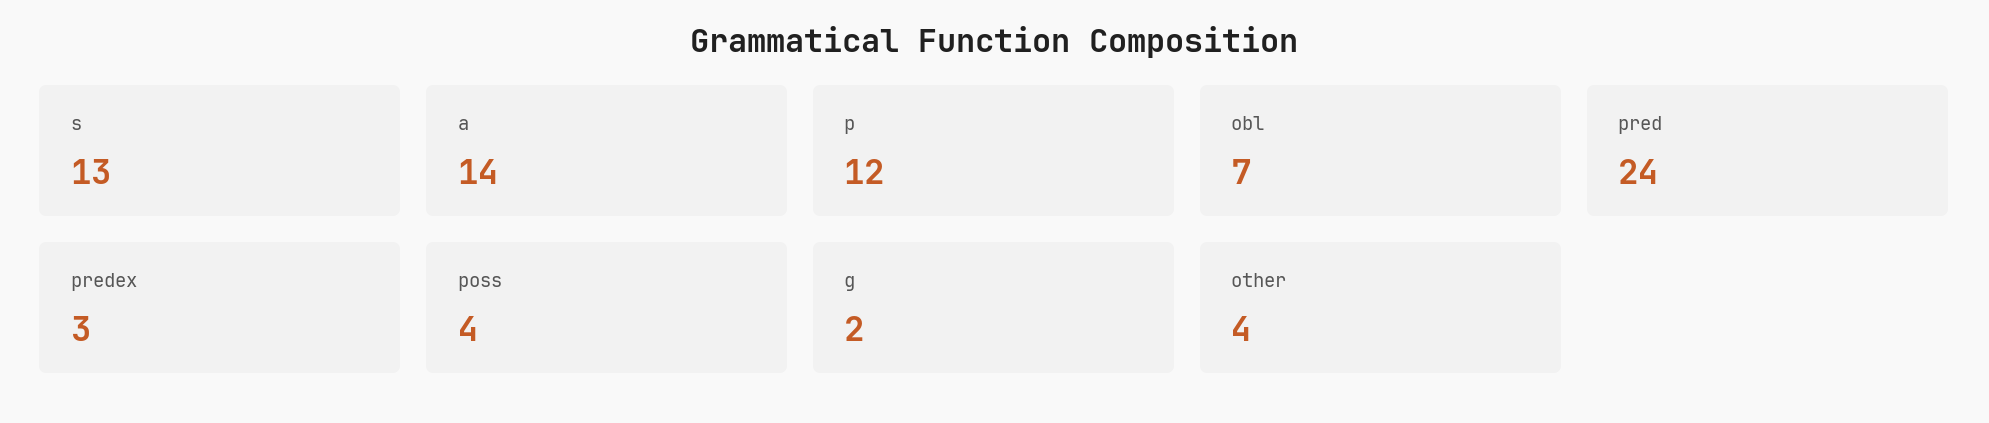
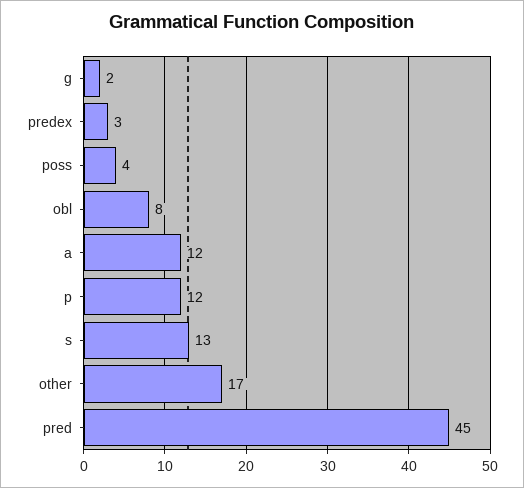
a: 14 -> 12
obl: 7 -> 8
pred: 24 -> 45
other: 4 -> 17

